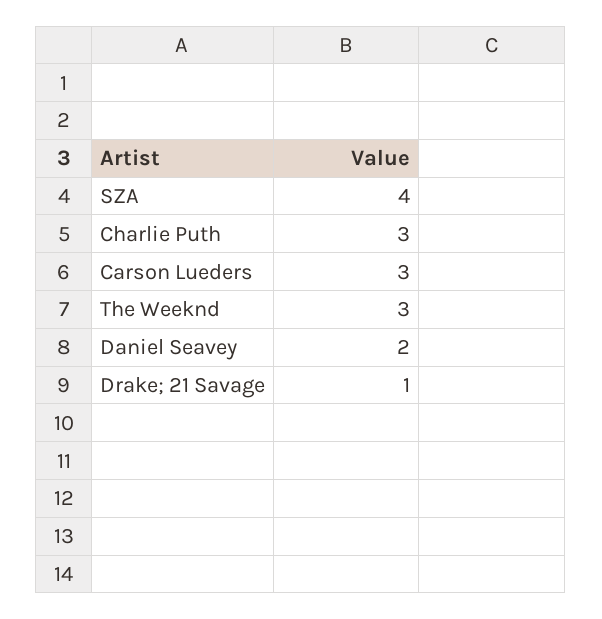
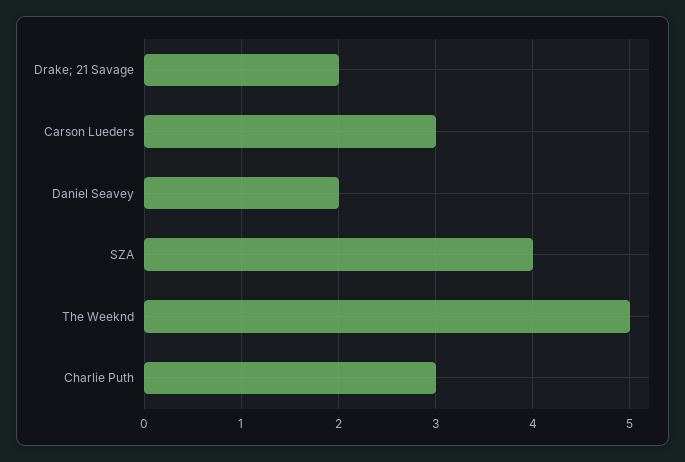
The Weeknd: 3 -> 5
Drake; 21 Savage: 1 -> 2

